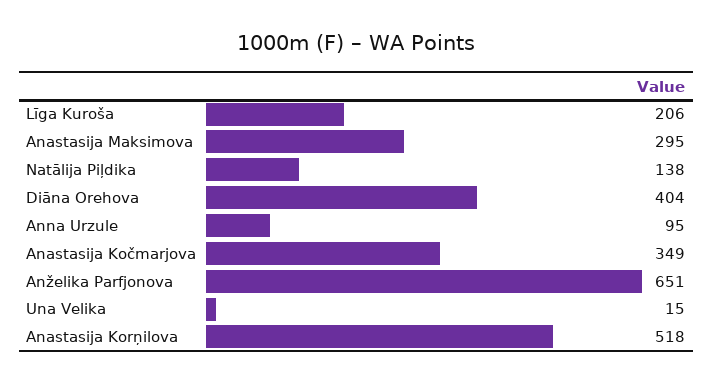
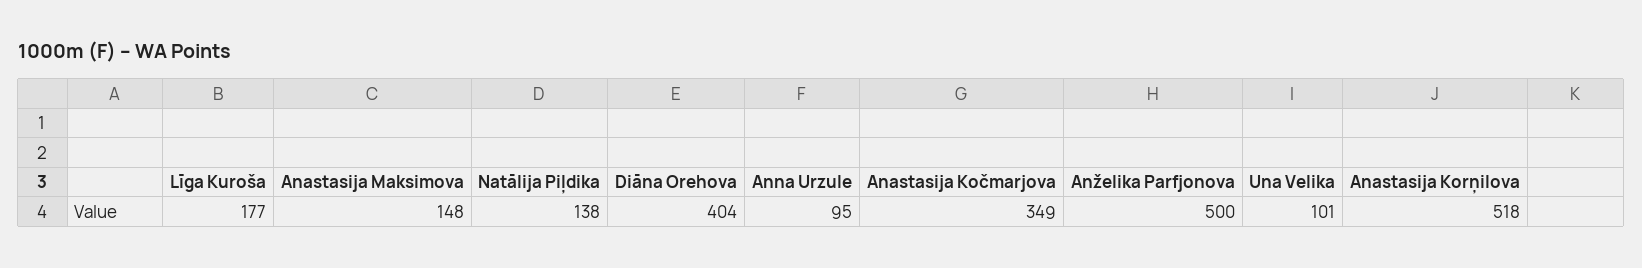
Līga Kuroša: 206 -> 177
Anastasija Maksimova: 295 -> 148
Anželika Parfjonova: 651 -> 500
Una Velika: 15 -> 101

